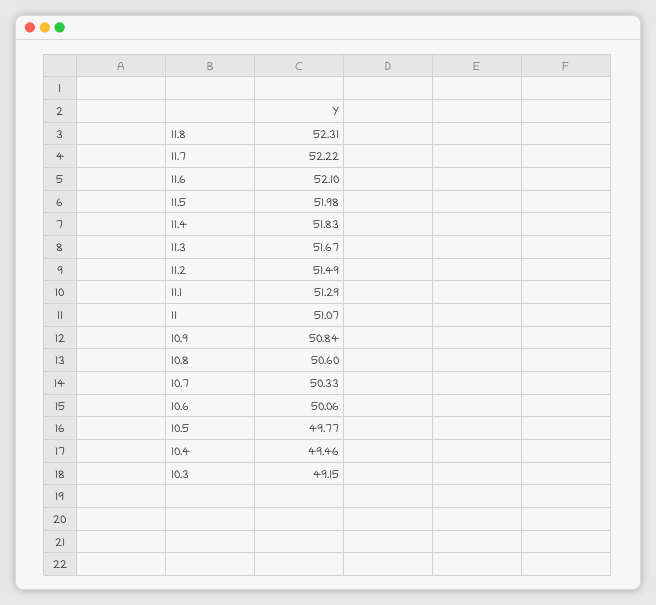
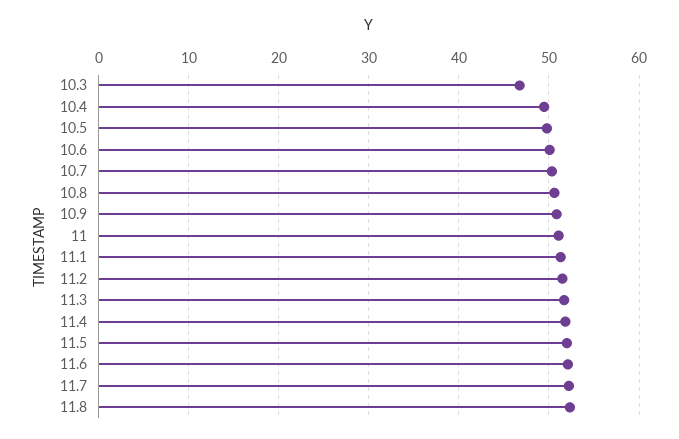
10.3: 49.15 -> 47

